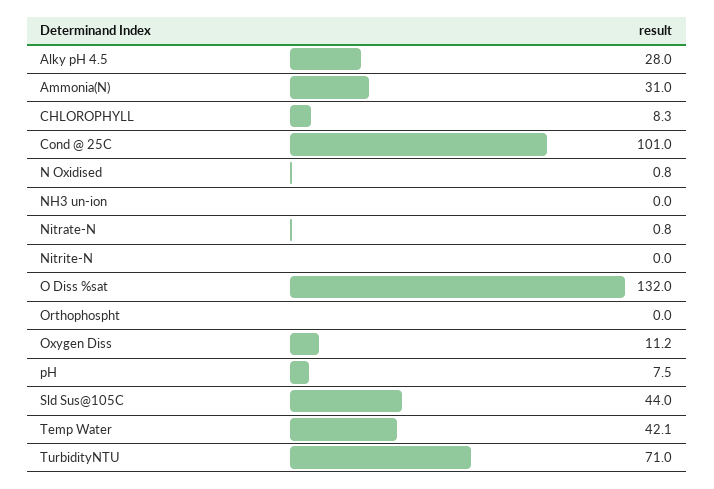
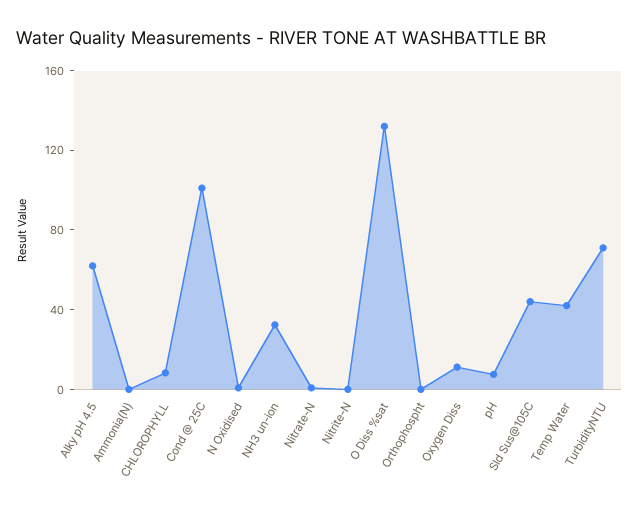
Alky pH 4.5: 28 -> 60
Ammonia(N): 31 -> 0
NH3 un-ion: 0 -> 30

